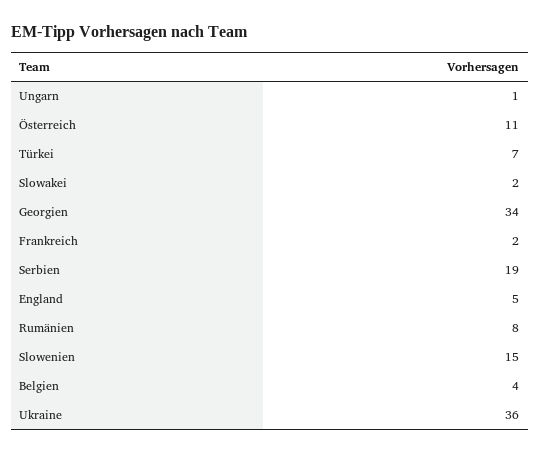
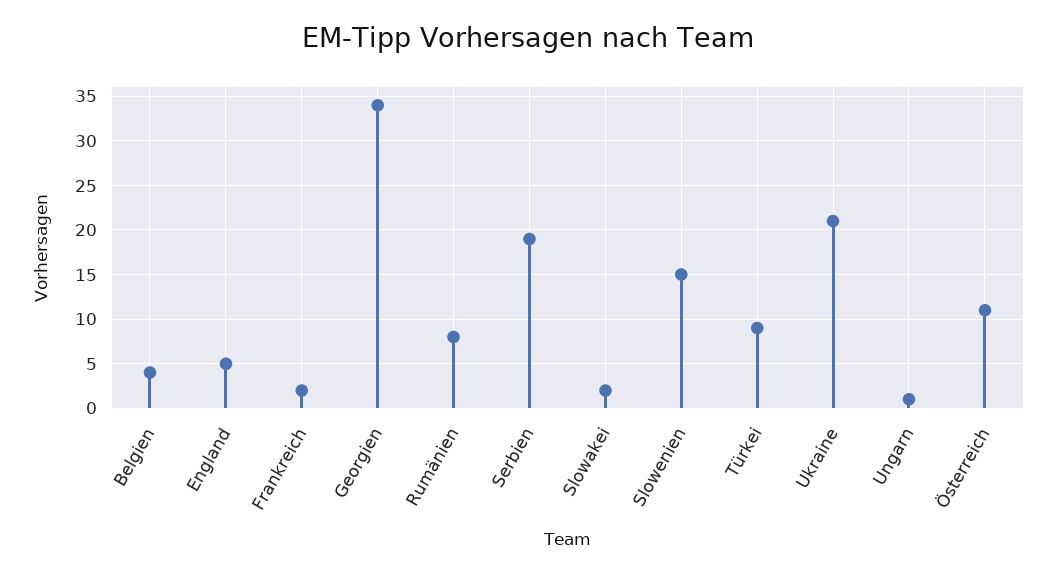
Türkei: 7 -> 9
Ukraine: 36 -> 21

